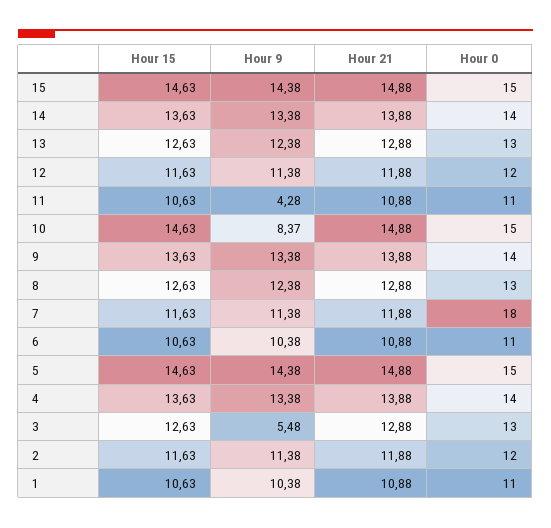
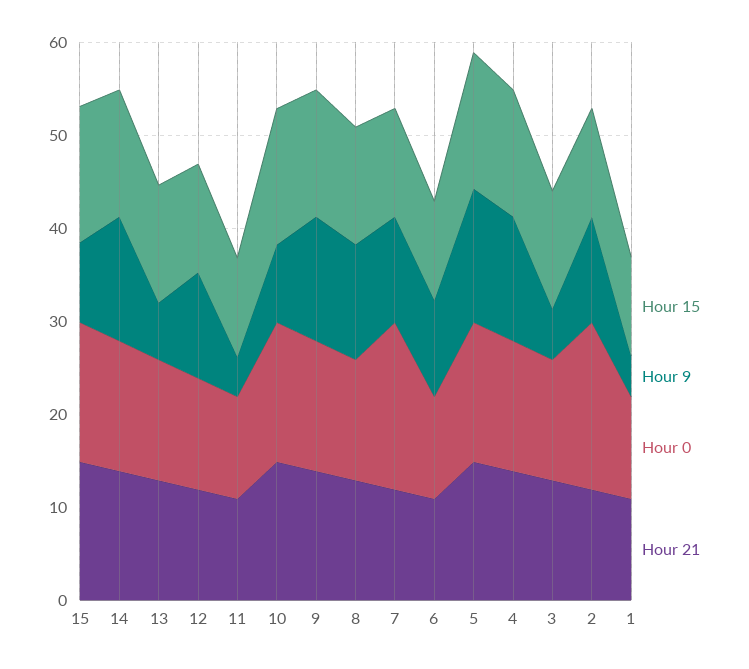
Hour 9, 15: 14.38 -> 8
Hour 9, 13: 12.38 -> 6
Hour 0, 2: 12 -> 18
Hour 9, 1: 10.38 -> 4

